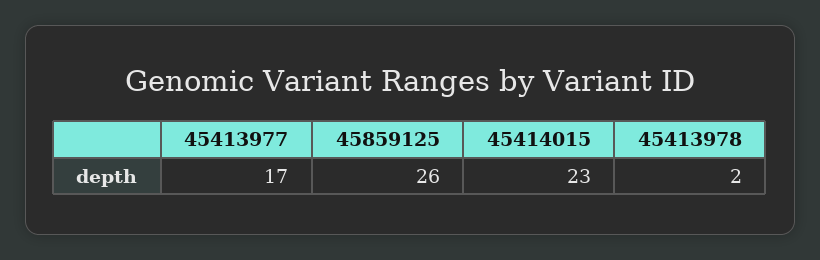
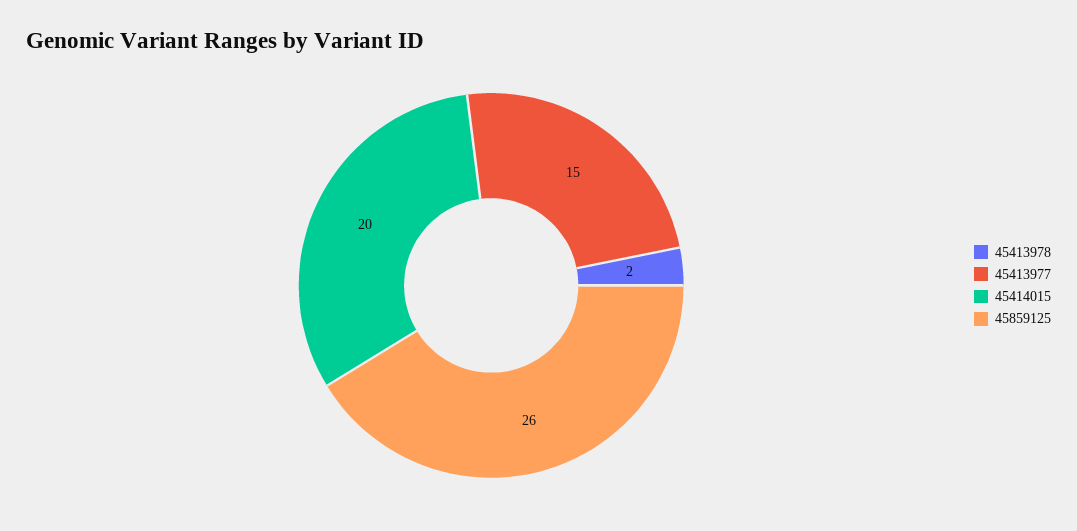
45413977: 17 -> 15
45414015: 23 -> 20

